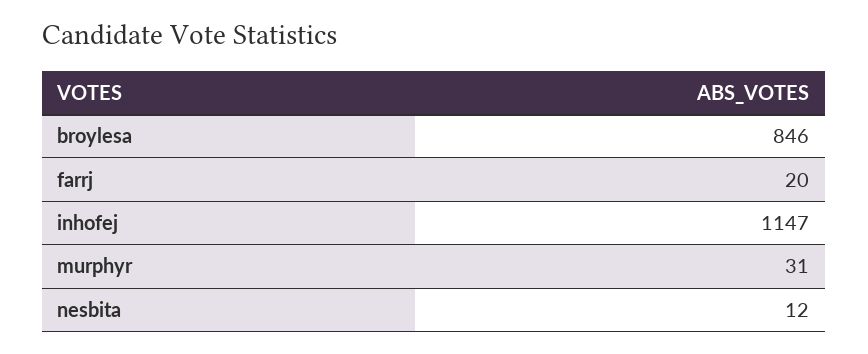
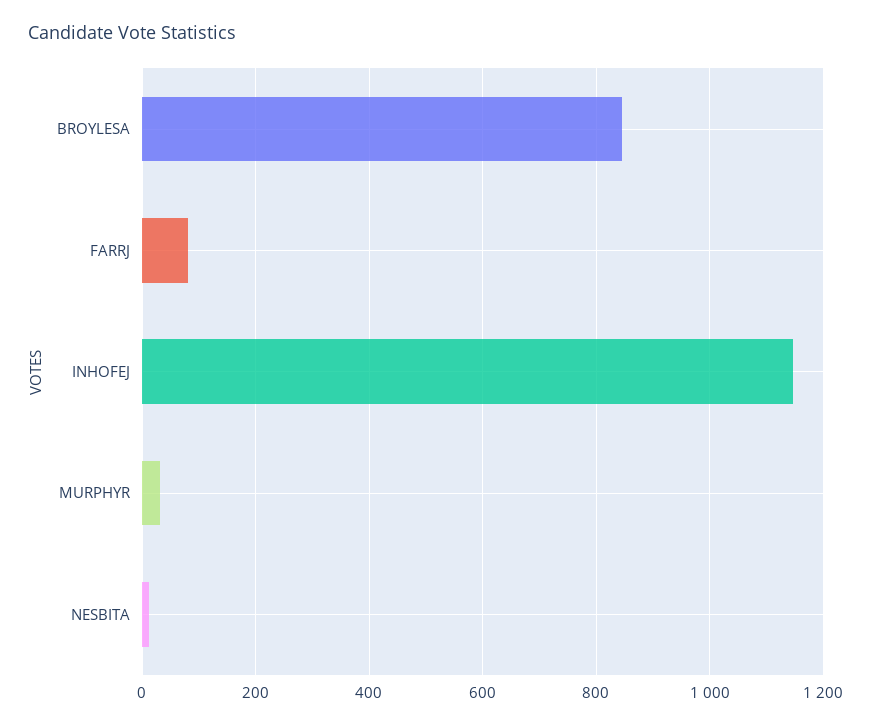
farrj: 20 -> 80

